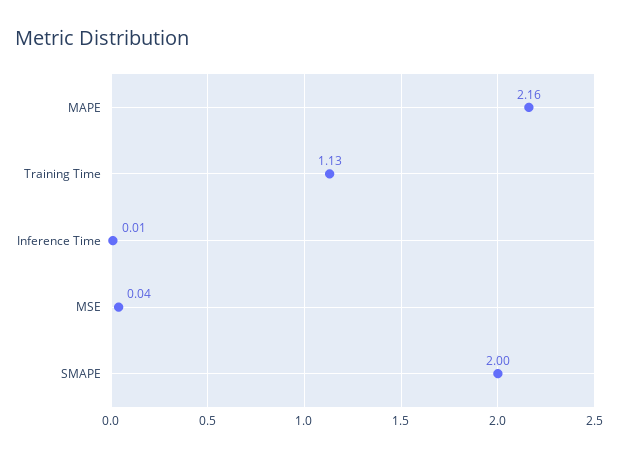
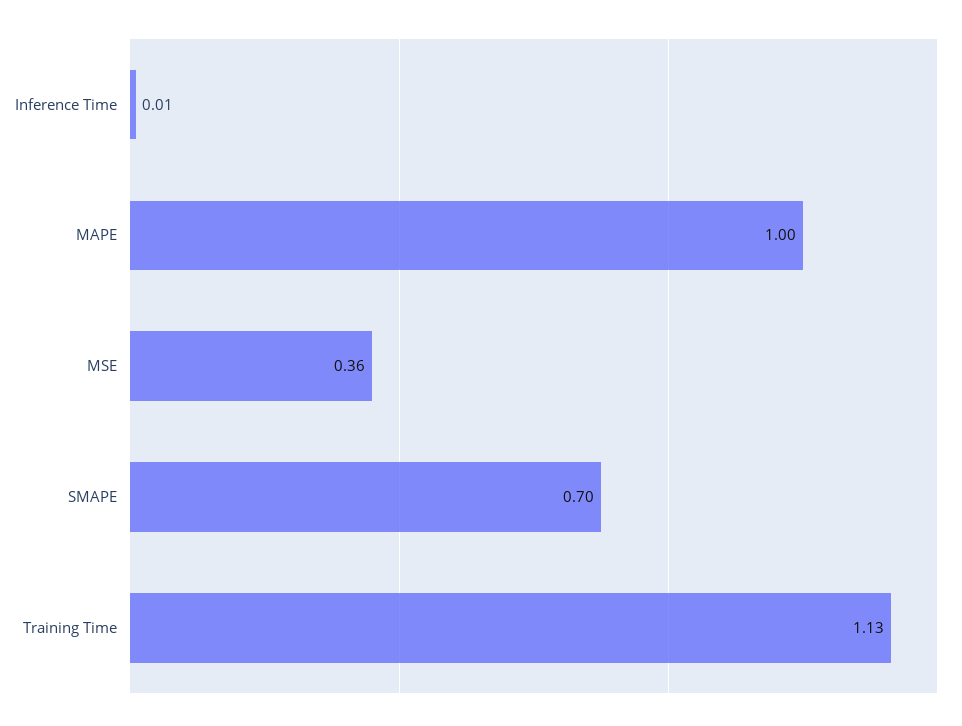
MAPE: 2.16 -> 1
MSE: 0.04 -> 0.36
SMAPE: 2 -> 0.7

